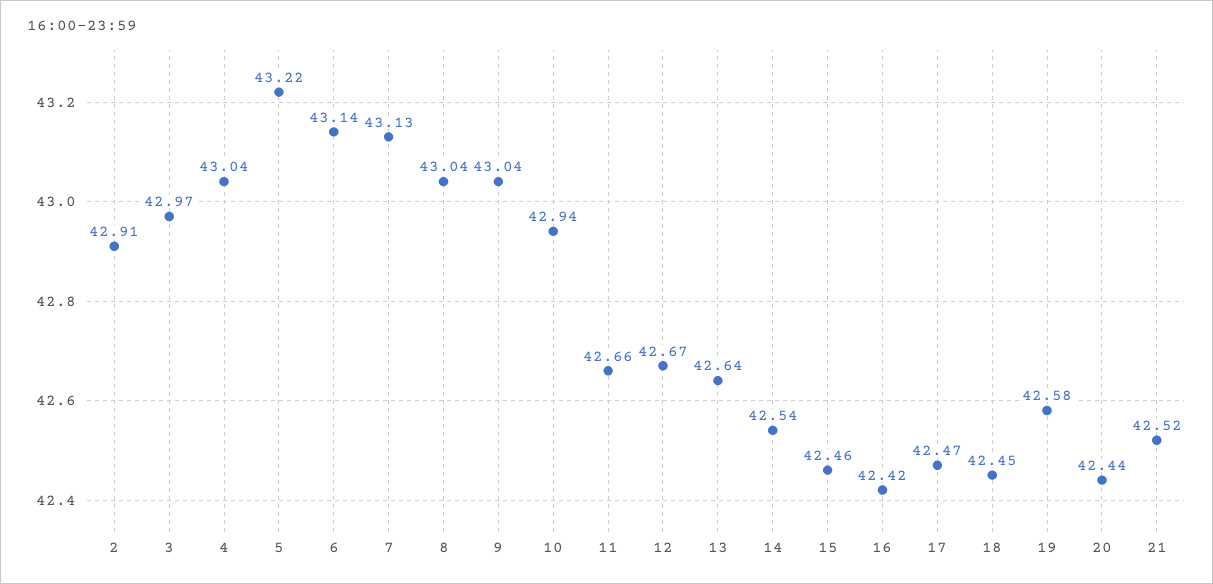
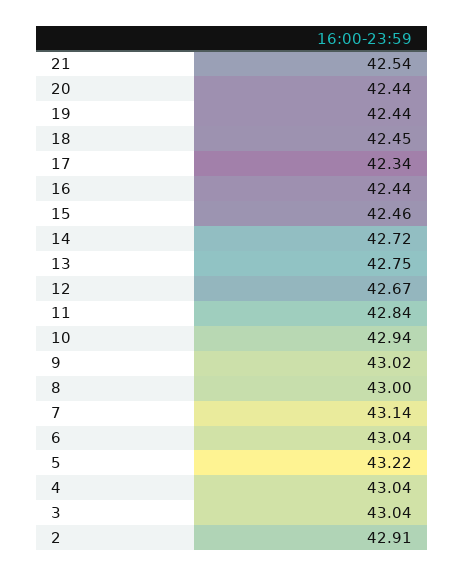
3: 42.97 -> 43.04
6: 43.14 -> 43.04
7: 43.13 -> 43.14
8: 43.04 -> 43
9: 43.04 -> 43.02
11: 42.66 -> 42.84
13: 42.64 -> 42.75
14: 42.54 -> 42.72
16: 42.42 -> 42.44
17: 42.47 -> 42.34
19: 42.58 -> 42.44
21: 42.52 -> 42.54

